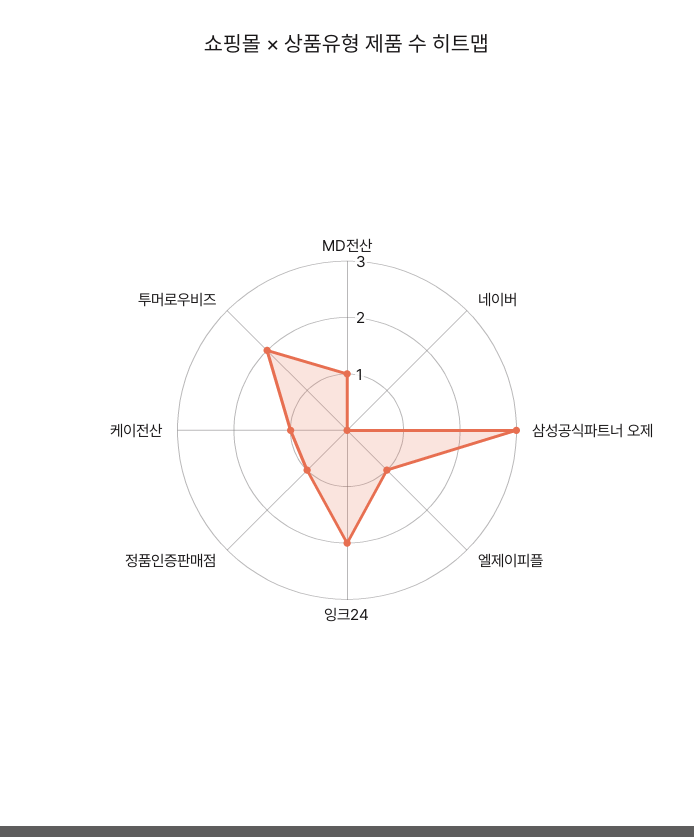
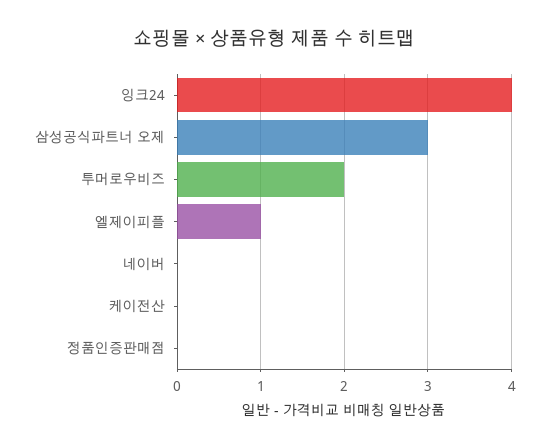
MD전산: 1 -> none
잉크24: 2 -> 4
정품인증판매점: 1 -> 0
케이전산: 1 -> 0

